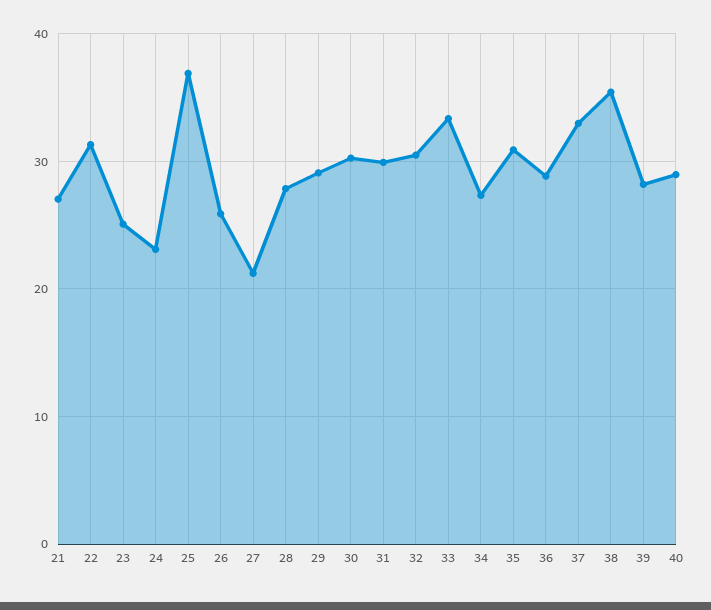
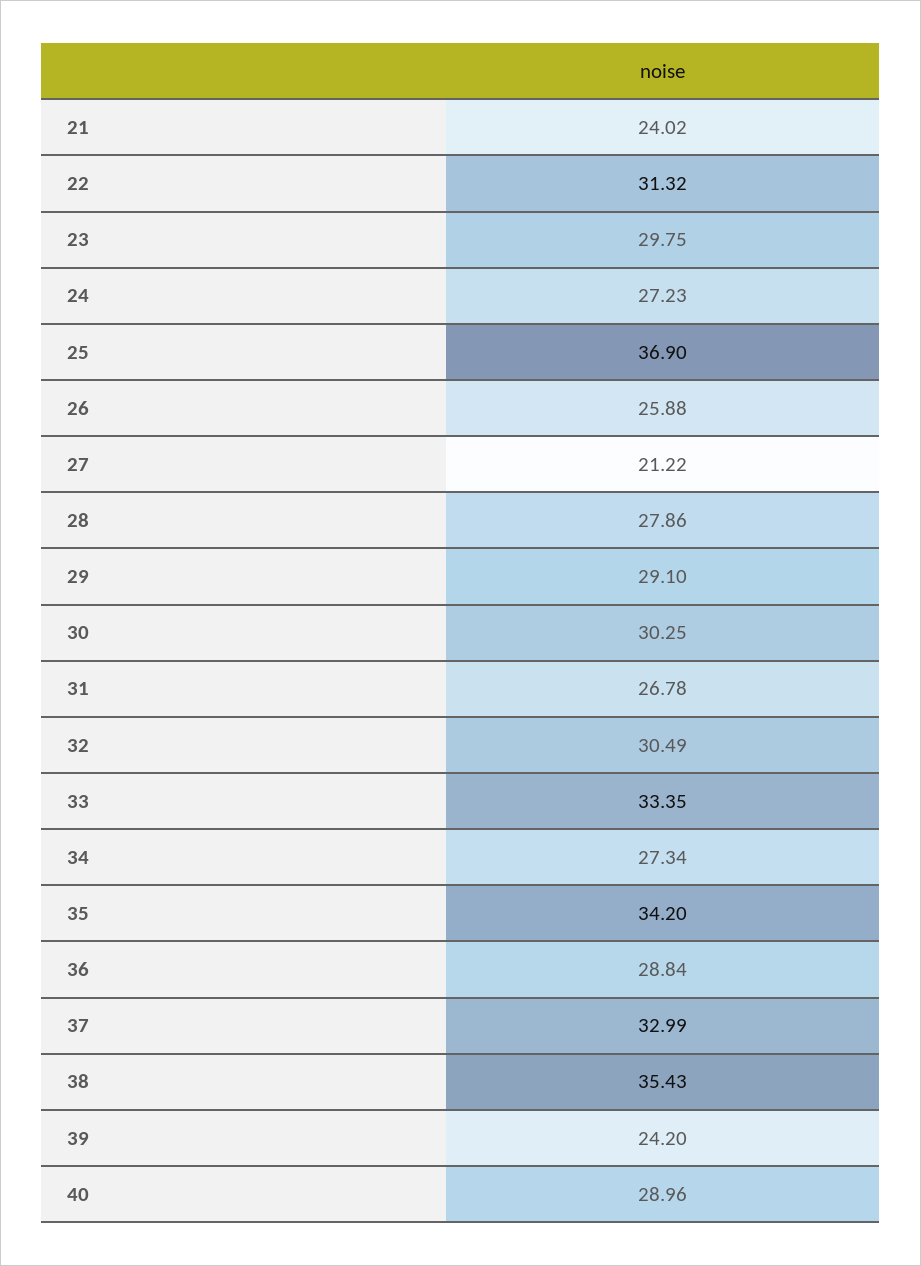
21: 27 -> 24.02
23: 25 -> 29.75
24: 23 -> 27.23
31: 30 -> 26.78
35: 31 -> 34.2
39: 28 -> 24.2

